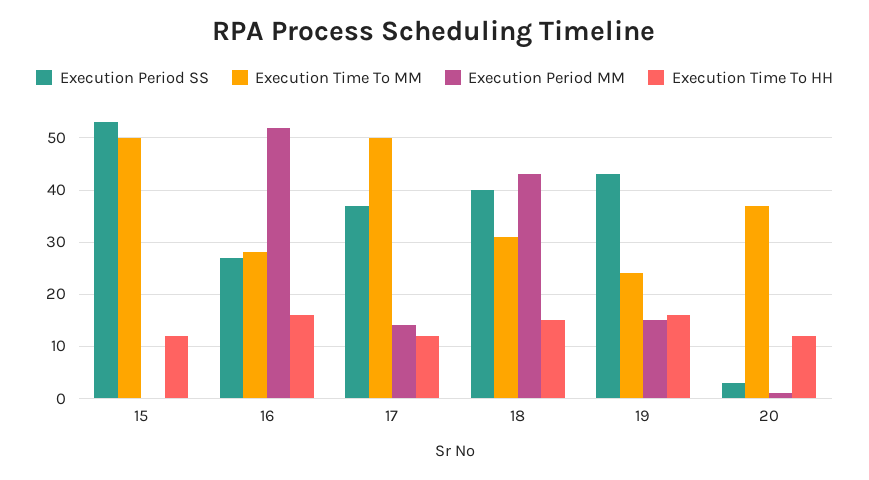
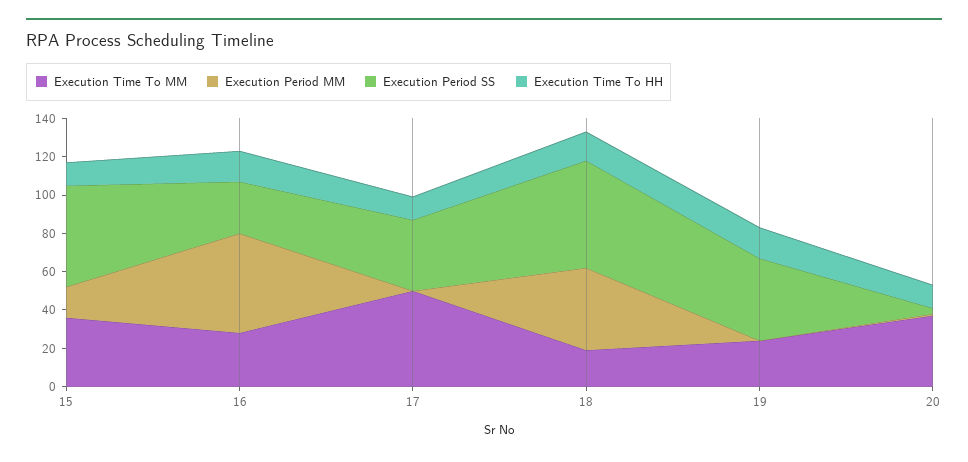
Execution Time To MM, 15: 50 -> 35
Execution Period MM, 15: 0 -> 15
Execution Period MM, 17: 15 -> 0
Execution Period SS, 18: 40 -> 55
Execution Time To MM, 18: 30 -> 20
Execution Period MM, 19: 15 -> 0

